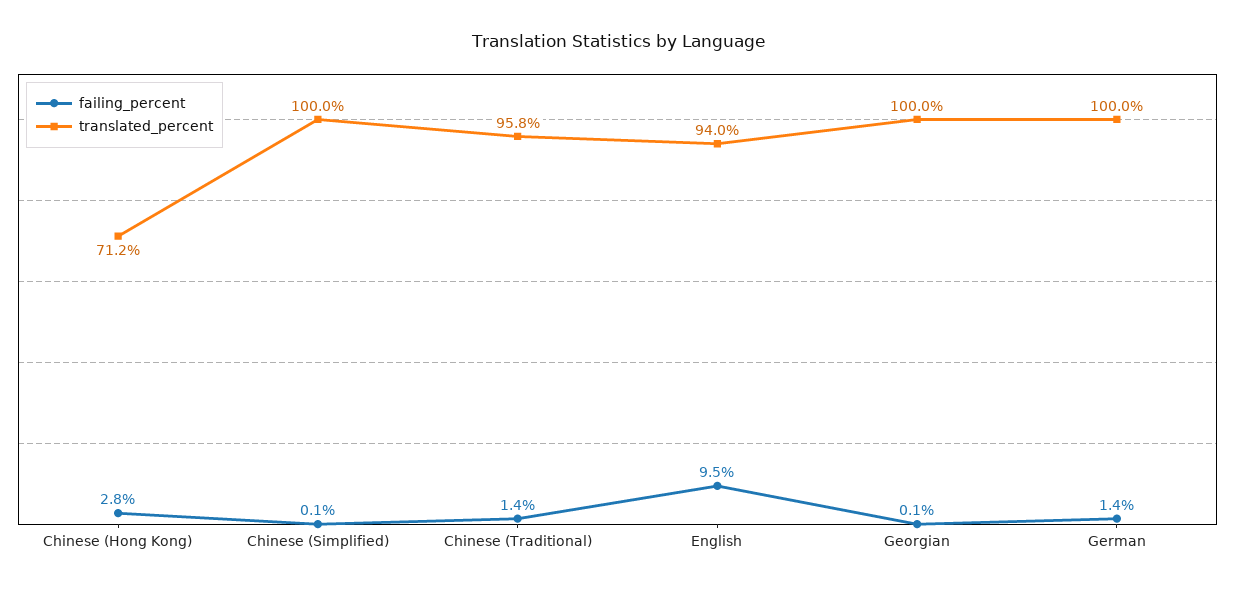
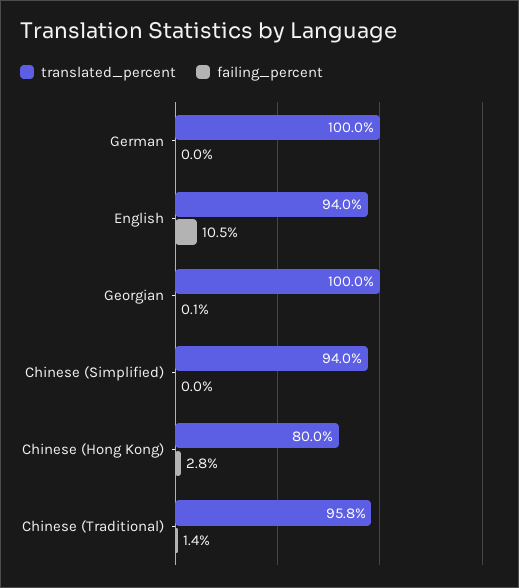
translated_percent, Chinese (Hong Kong): 71.2 -> 80
failing_percent, Chinese (Simplified): 0.1 -> 0
translated_percent, Chinese (Simplified): 100 -> 94
failing_percent, English: 9.5 -> 10.5
failing_percent, German: 1.4 -> 0

